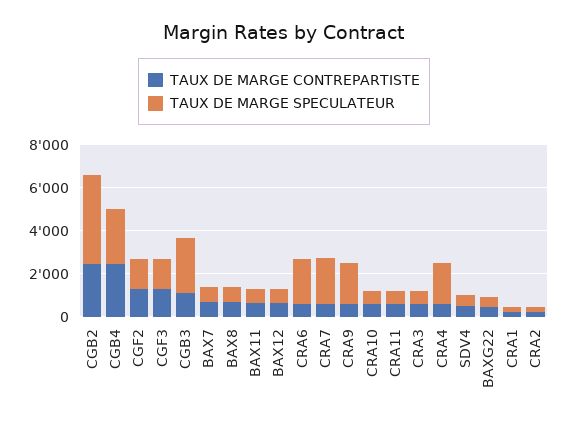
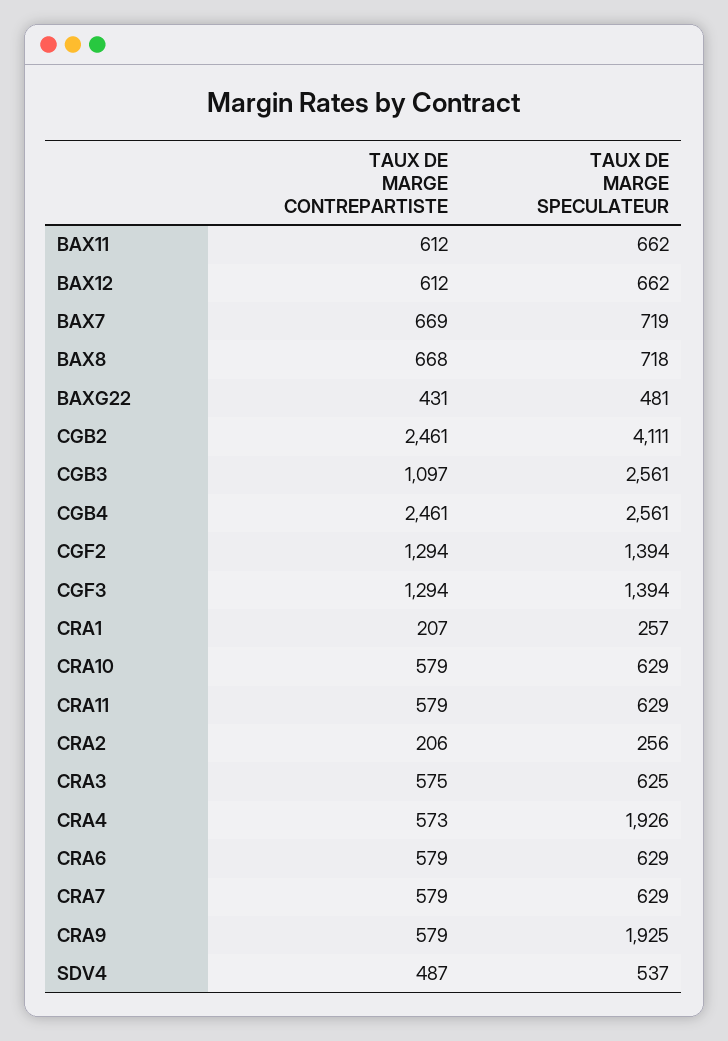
TAUX DE MARGE SPECULATEUR, CRA6: 2000 -> 629
TAUX DE MARGE SPECULATEUR, CRA7: 2000 -> 629

